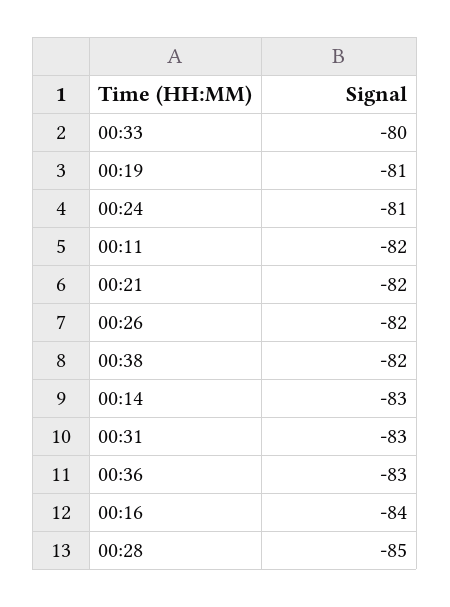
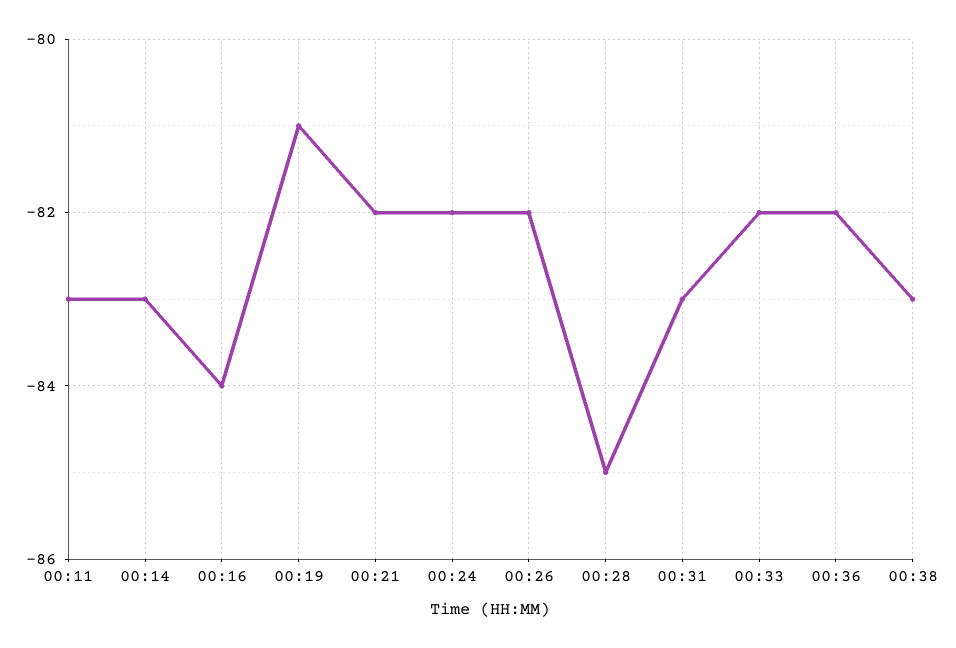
00:33: -80 -> -82
00:24: -81 -> -82
00:11: -82 -> -83
00:38: -82 -> -83
00:36: -83 -> -82

